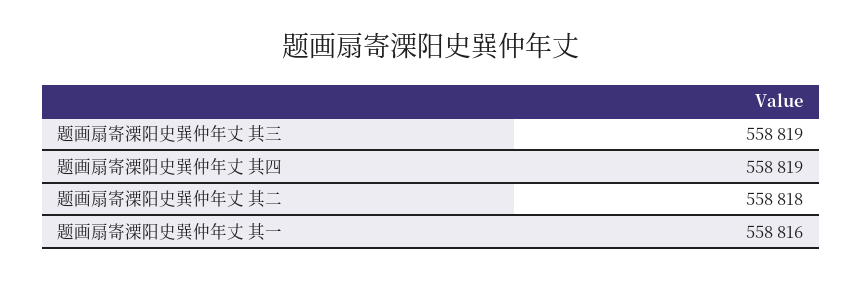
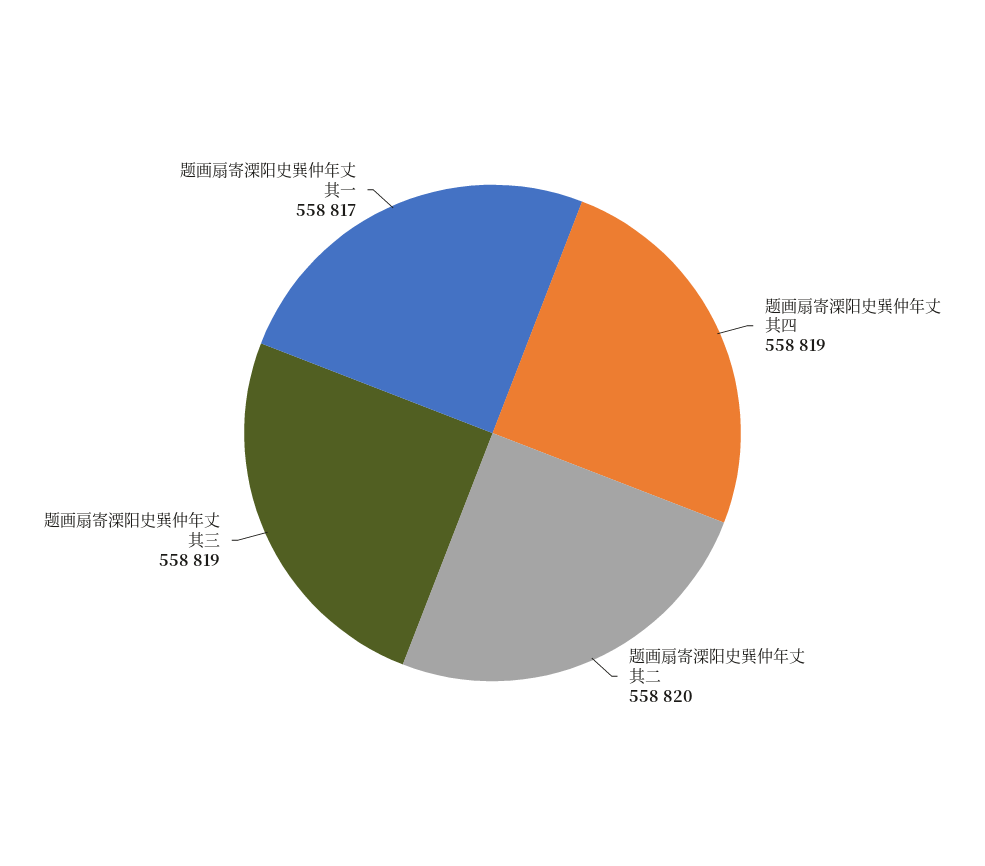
题画扇寄溧阳史巽仲年丈 其二: 558818 -> 558820
题画扇寄溧阳史巽仲年丈 其一: 558816 -> 558817

